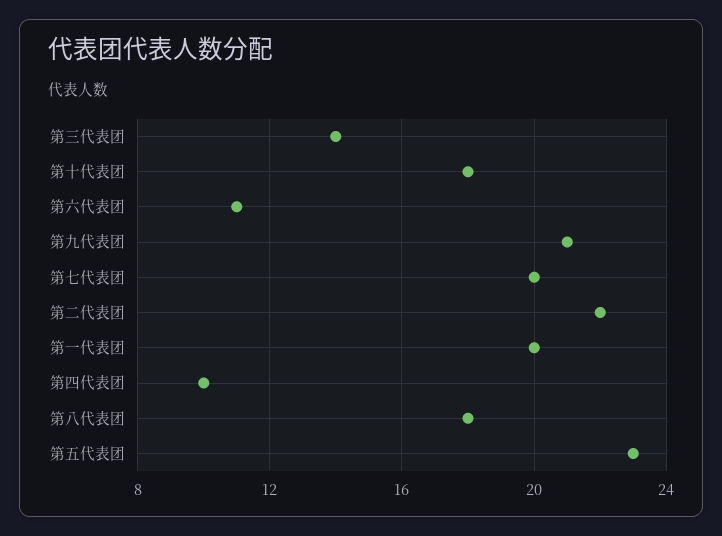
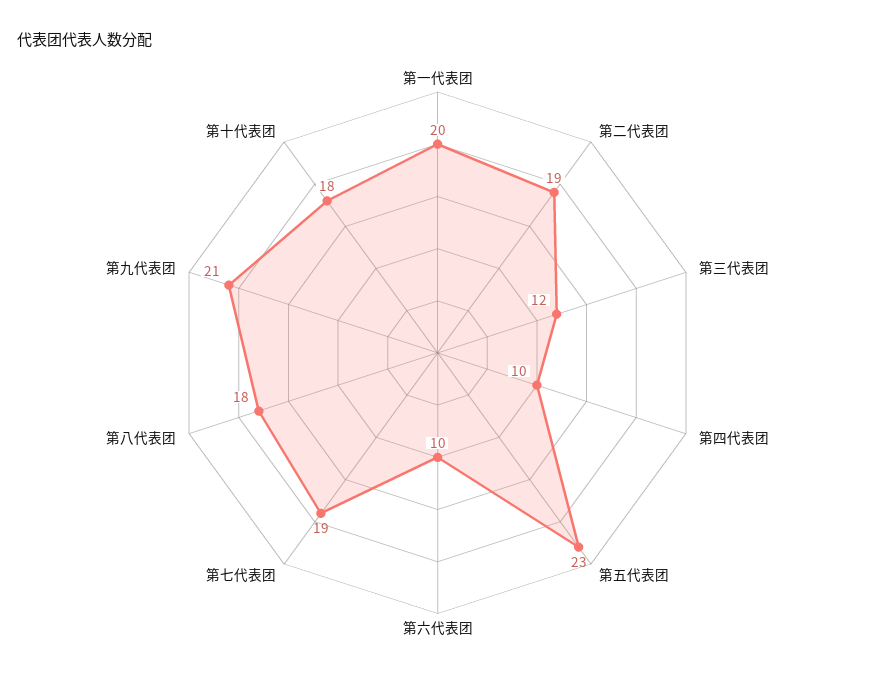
第三代表团: 14 -> 12
第六代表团: 11 -> 10
第七代表团: 20 -> 19
第二代表团: 22 -> 19

